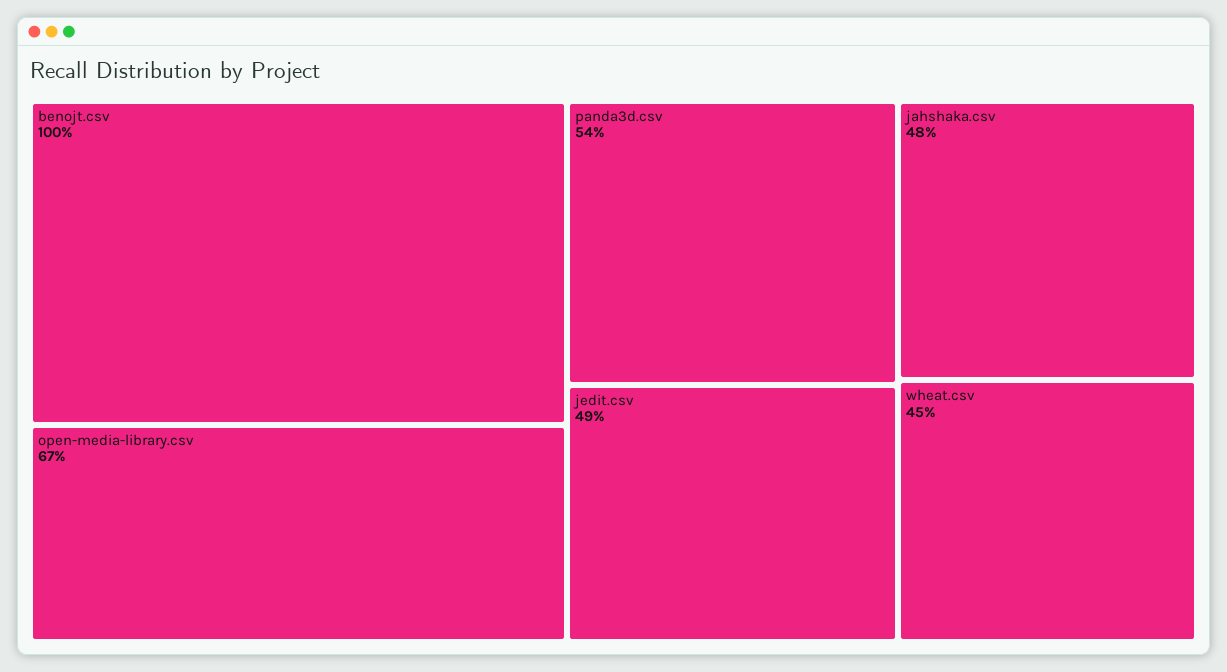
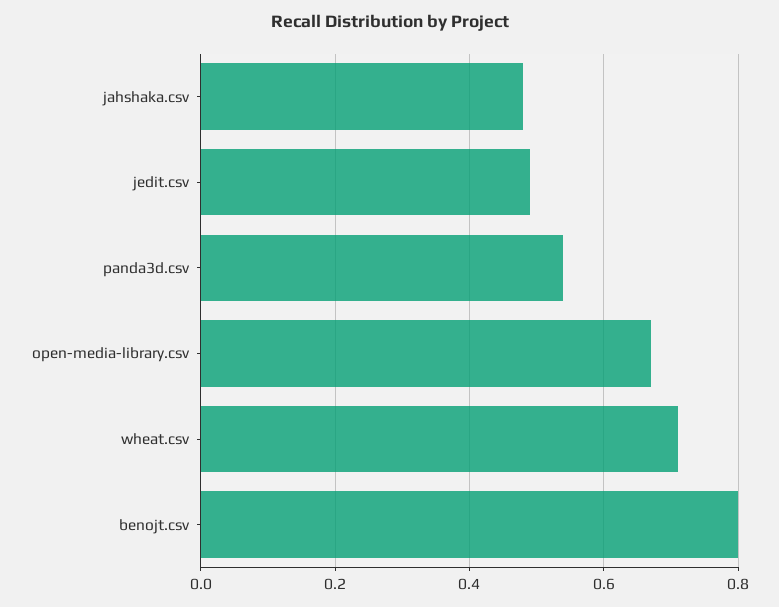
benojt.csv: 1 -> 0.8
wheat.csv: 0.45 -> 0.7

